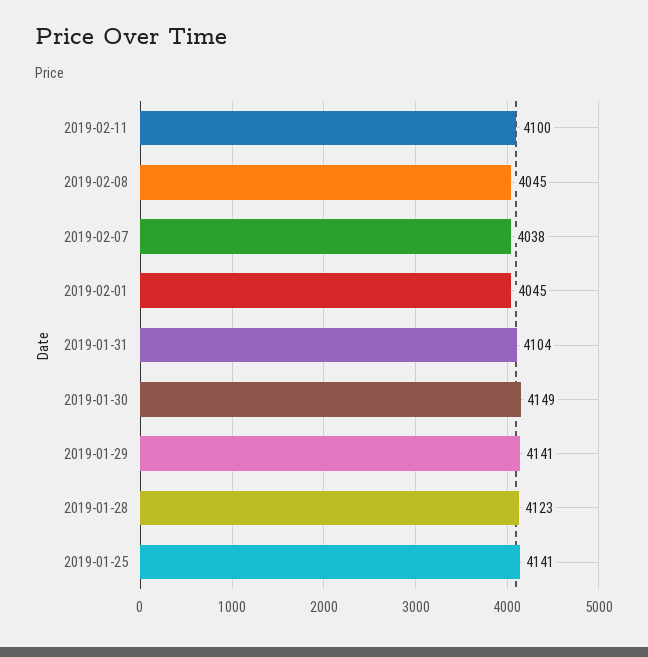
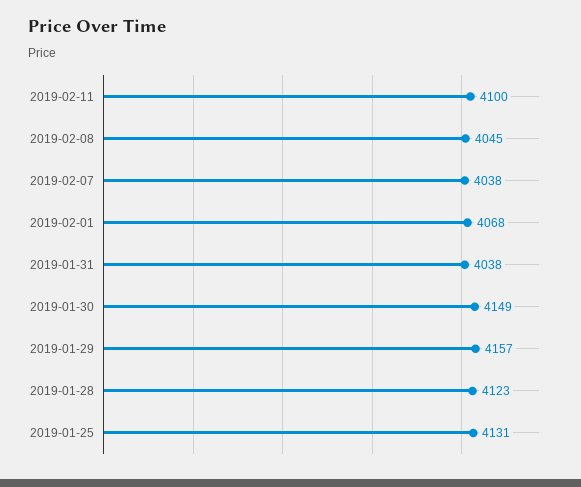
2019-02-01: 4045 -> 4068
2019-01-31: 4104 -> 4038
2019-01-29: 4141 -> 4157
2019-01-25: 4141 -> 4131

